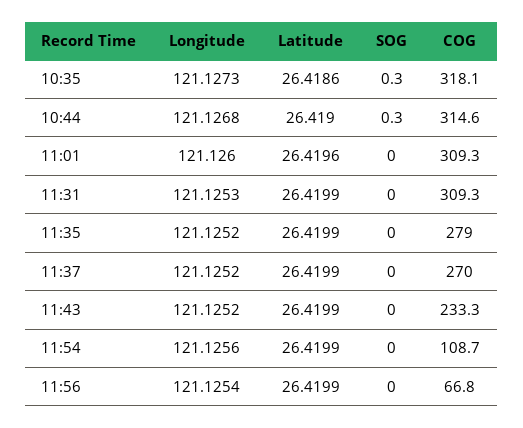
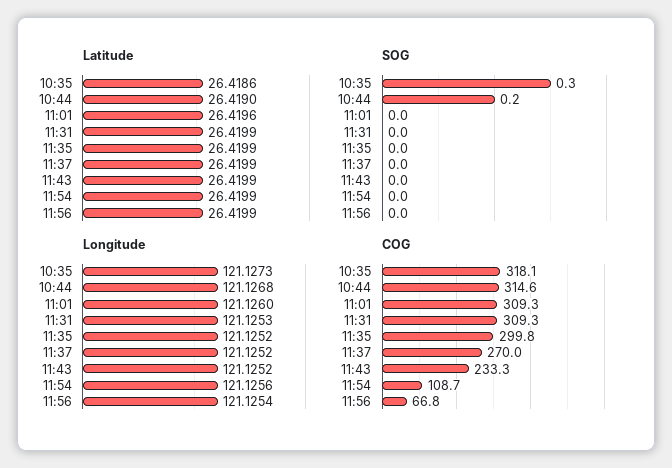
SOG, 10:44: 0.3 -> 0.2
COG, 11:35: 279 -> 299.8

